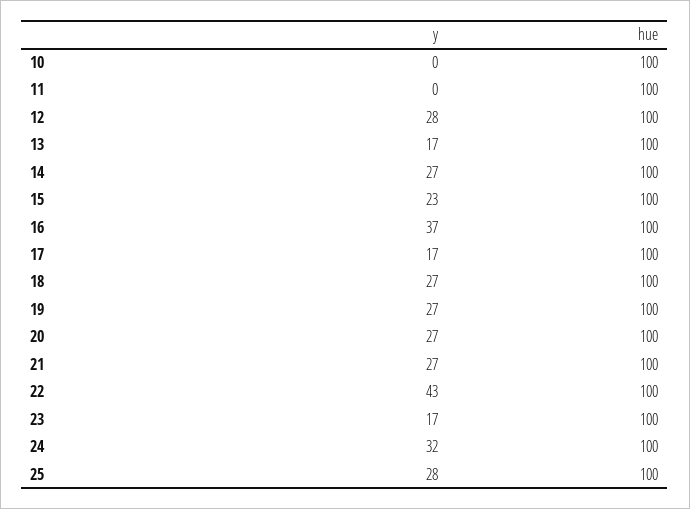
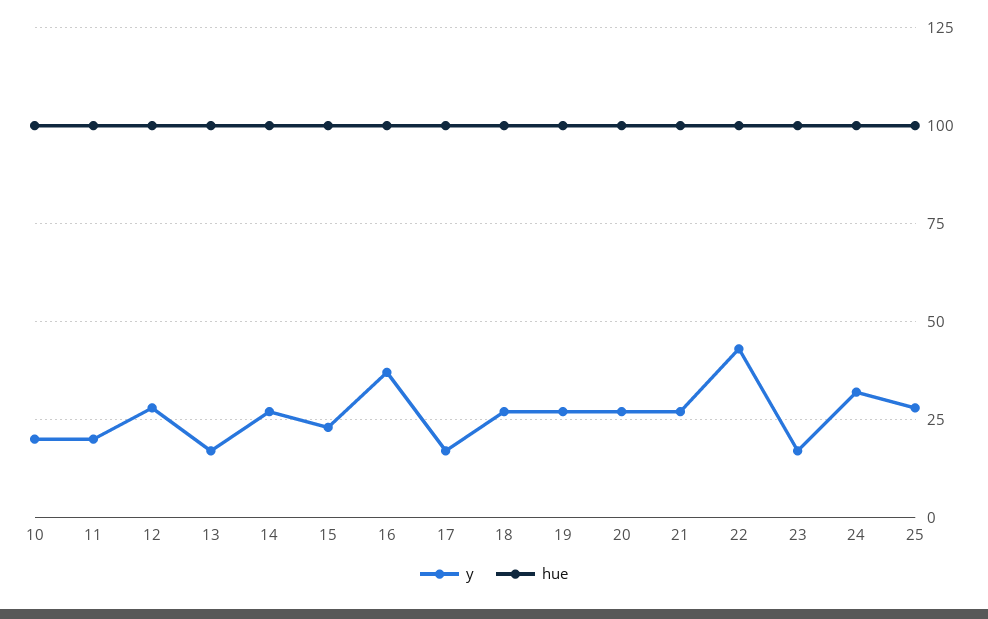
y, 10: 0 -> 20
y, 11: 0 -> 20

